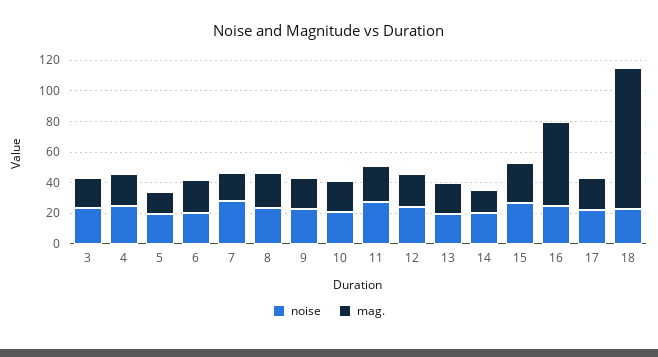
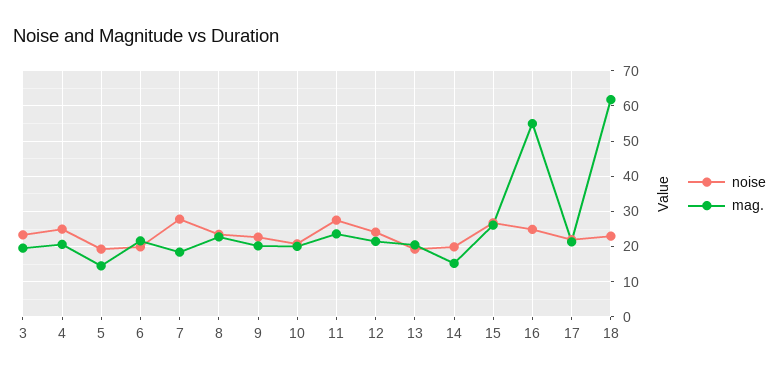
mag., 18: 90 -> 62

